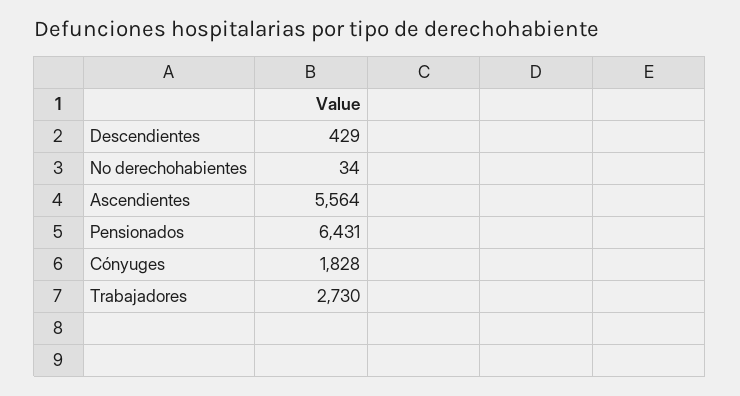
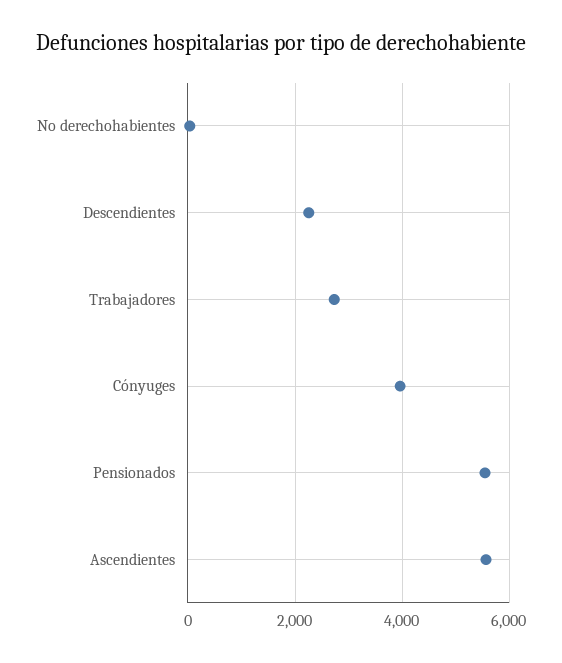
Descendientes: 429 -> 2200
Pensionados: 6431 -> 5600
Cónyuges: 1828 -> 4000

